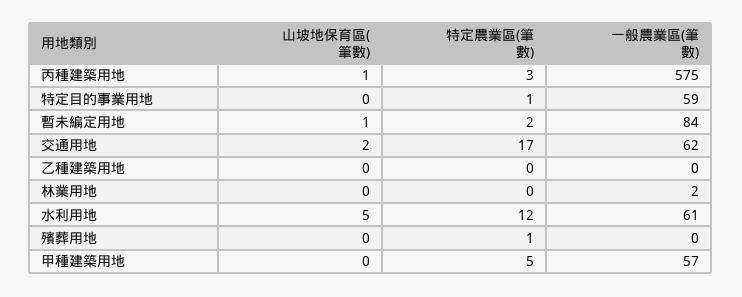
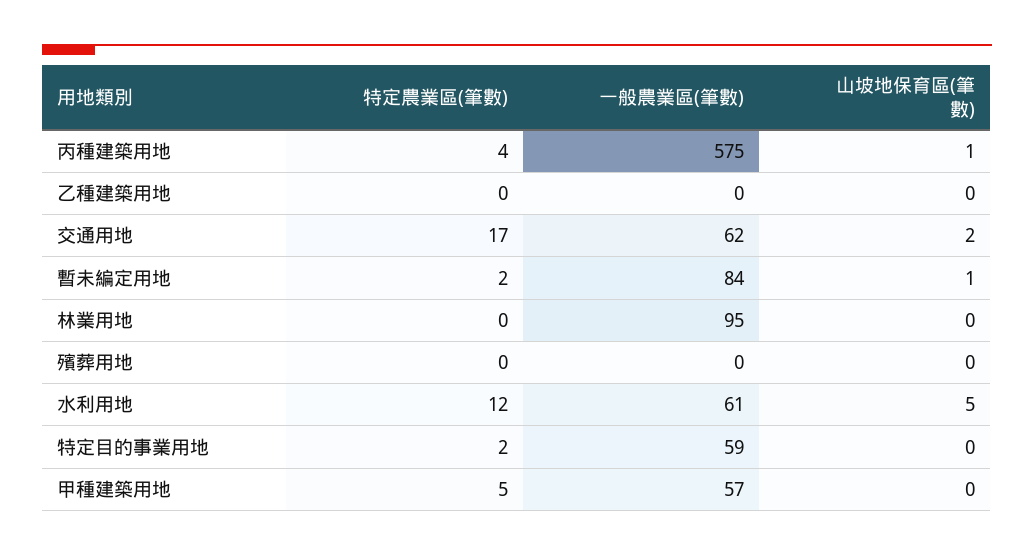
特定農業區(筆數), 丙種建築用地: 3 -> 4
特定農業區(筆數), 特定目的事業用地: 1 -> 2
一般農業區(筆數), 林業用地: 2 -> 95
特定農業區(筆數), 殯葬用地: 1 -> 0

